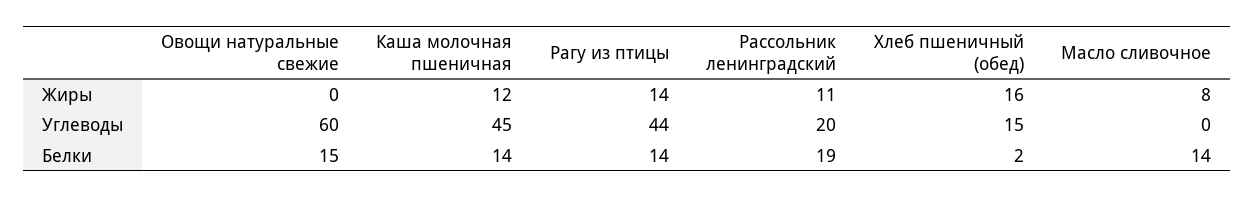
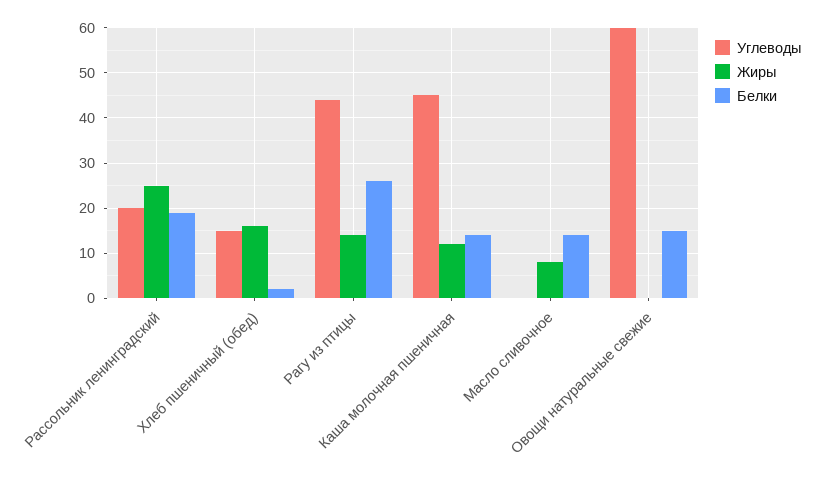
Жиры, Рассольник ленинградский: 11 -> 25
Белки, Рагу из птицы: 14 -> 25

